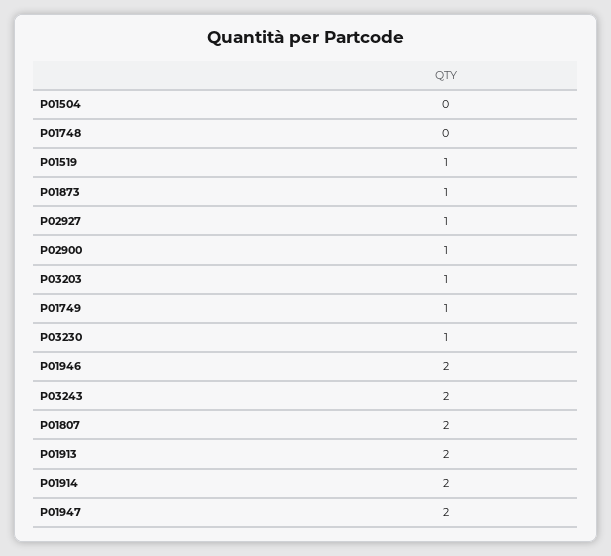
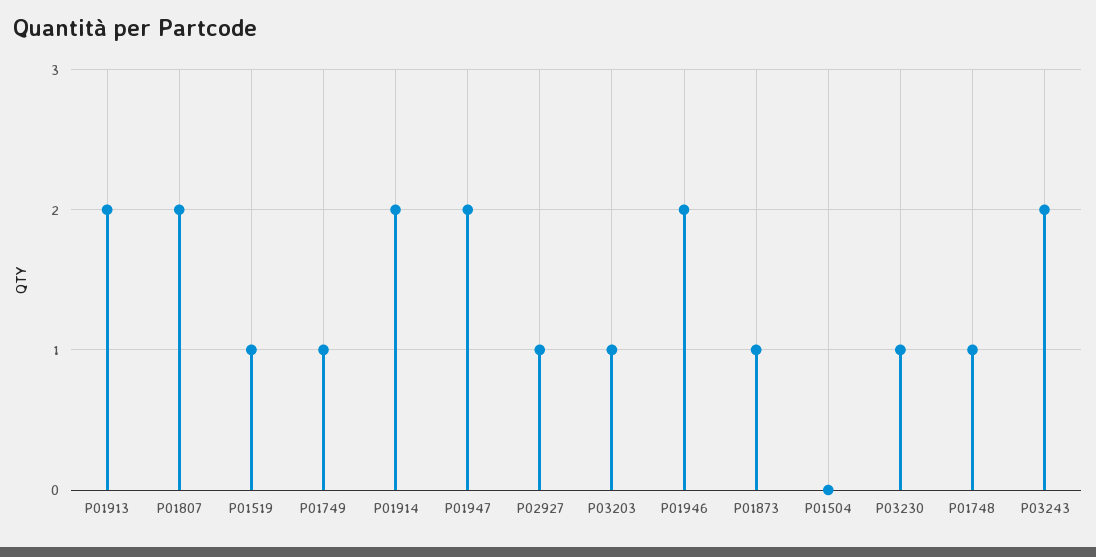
P01748: 0 -> 1
P02900: 1 -> none

